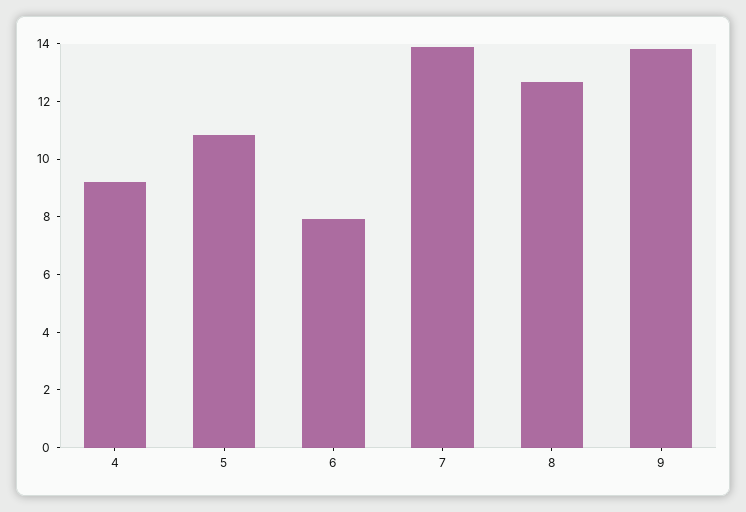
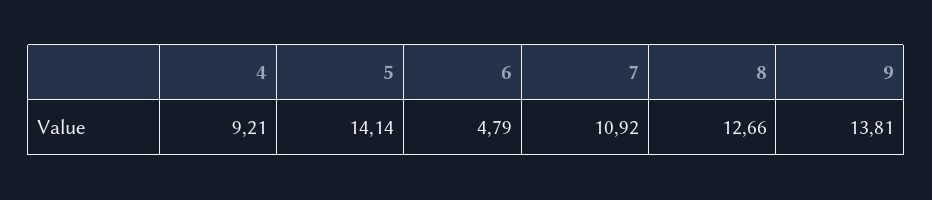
5: 11 -> 14.14
6: 8 -> 4.79
7: 14 -> 10.92

